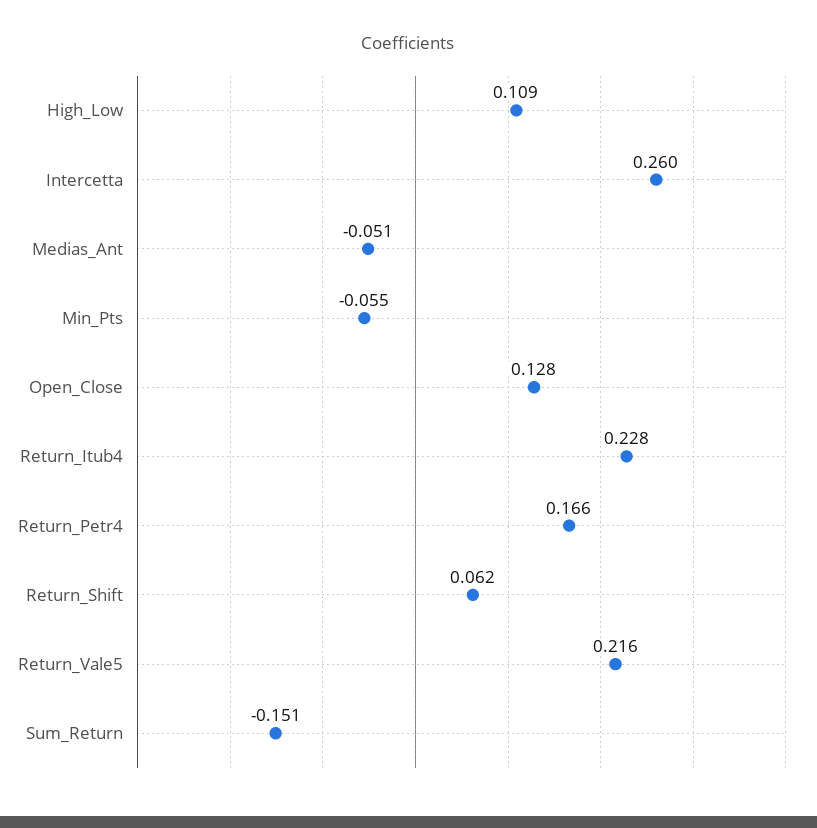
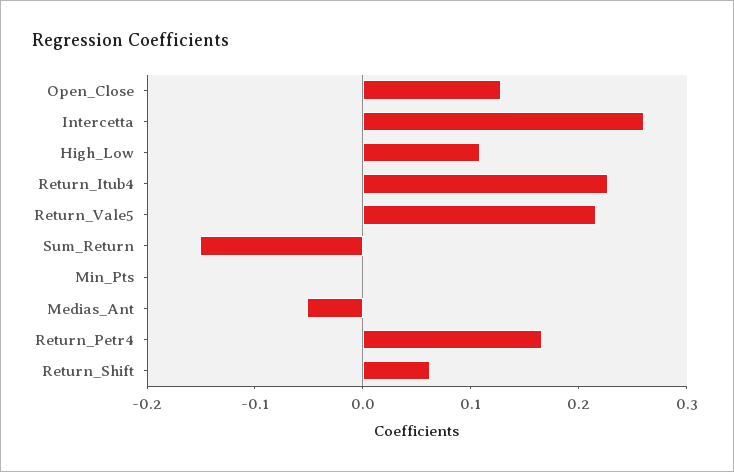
Min_Pts: -0.055 -> 0

